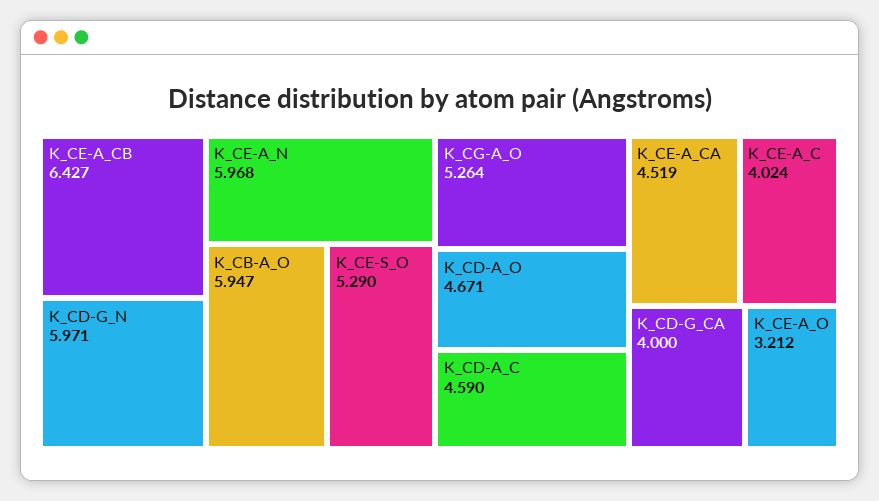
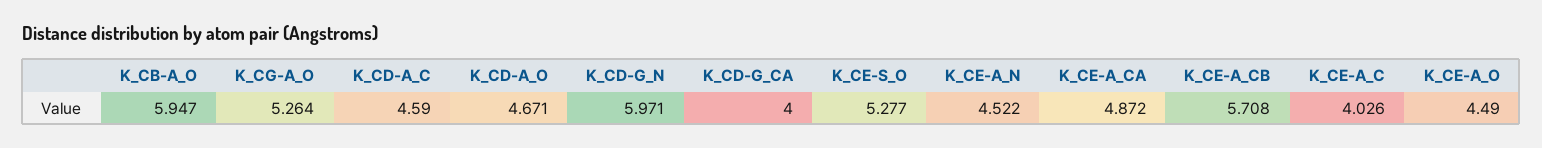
K_CE-A_CB: 6.427 -> 5.708
K_CE-A_N: 5.968 -> 4.522
K_CE-S_O: 5.29 -> 5.277
K_CE-A_CA: 4.519 -> 4.872
K_CE-A_C: 4.024 -> 4.026
K_CE-A_O: 3.212 -> 4.49

